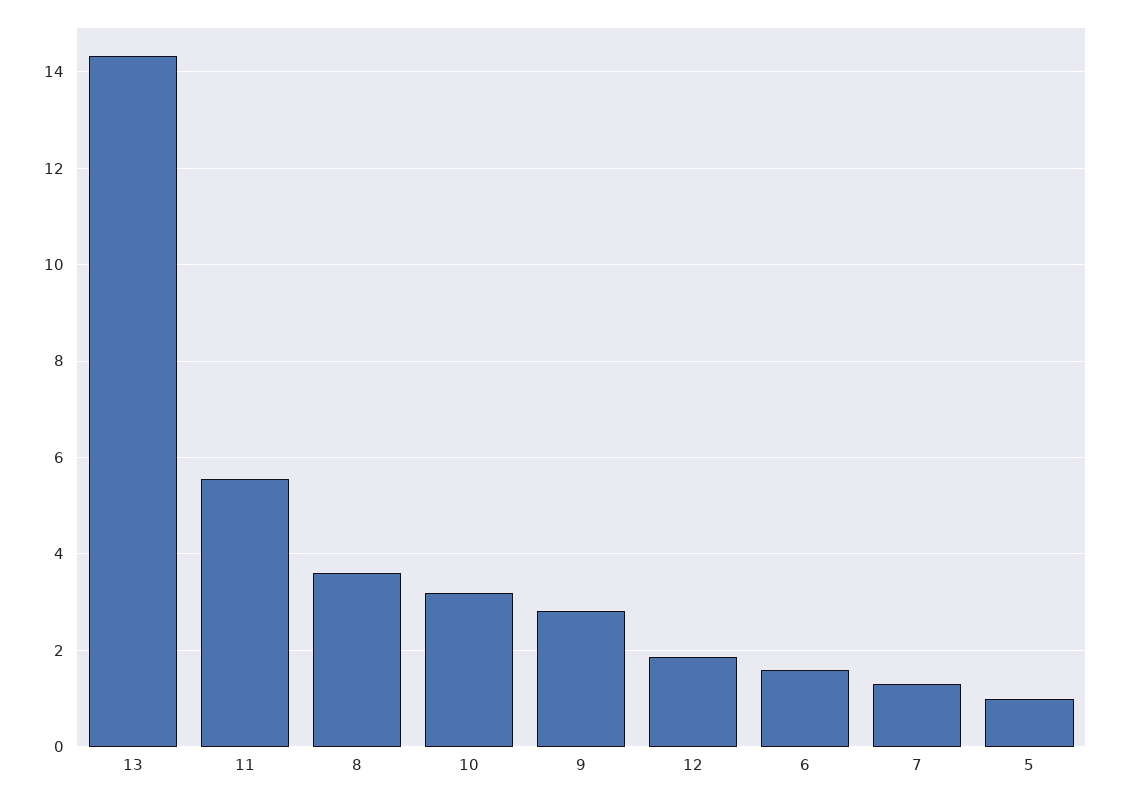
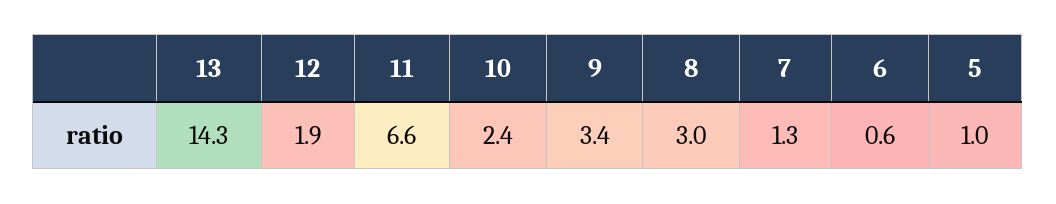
11: 5.6 -> 6.6
8: 3.6 -> 3
10: 3.2 -> 2.4
9: 2.8 -> 3.4
6: 1.6 -> 0.6

